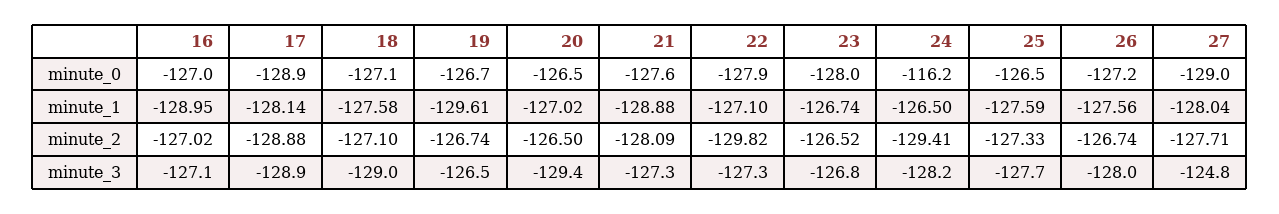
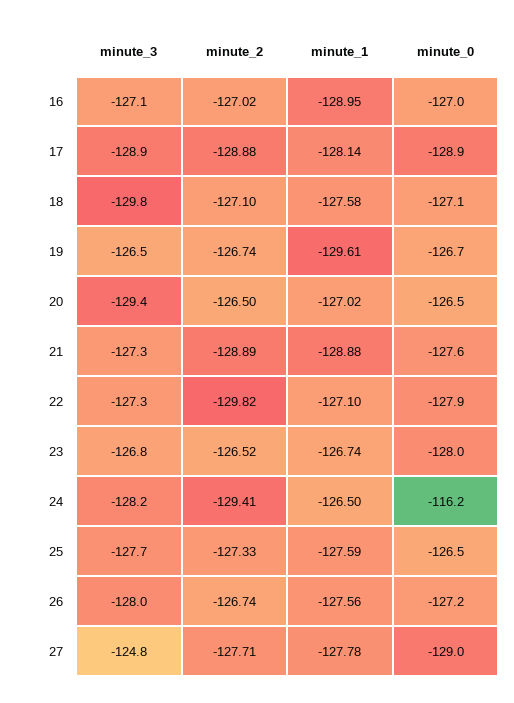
27, minute_1: -128.04 -> -127.78
21, minute_2: -128.09 -> -128.89
18, minute_3: -129 -> -129.8

